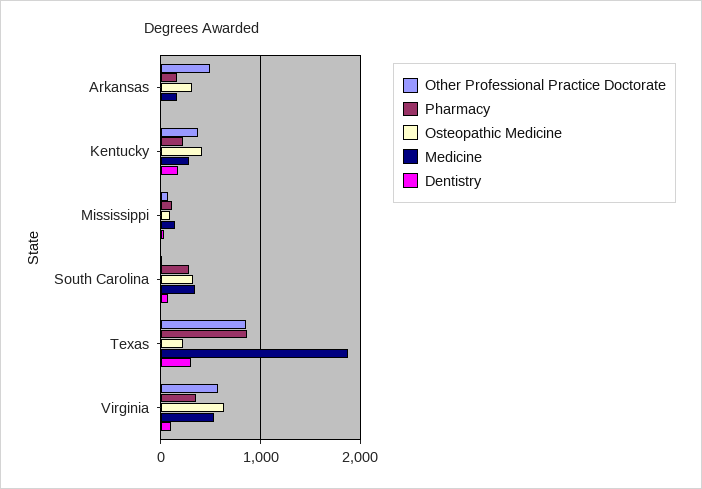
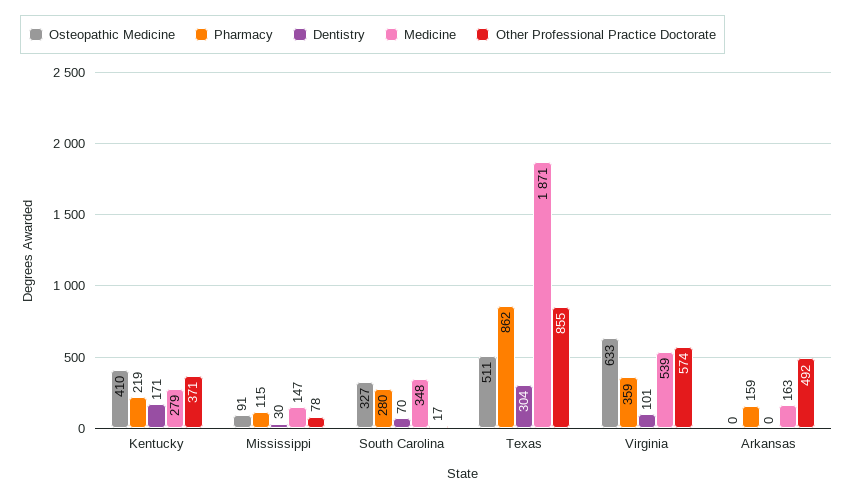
Osteopathic Medicine, Arkansas: 300 -> 0
Osteopathic Medicine, Texas: 200 -> 511

